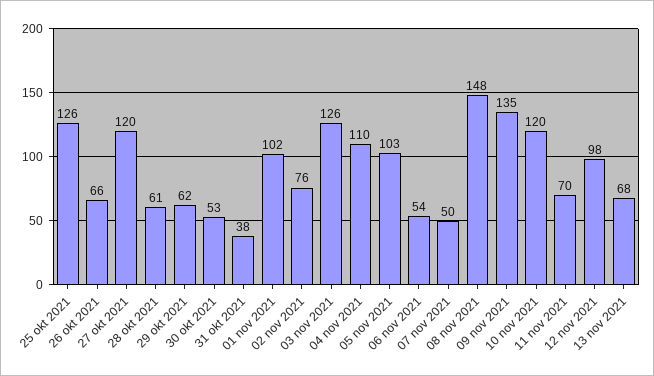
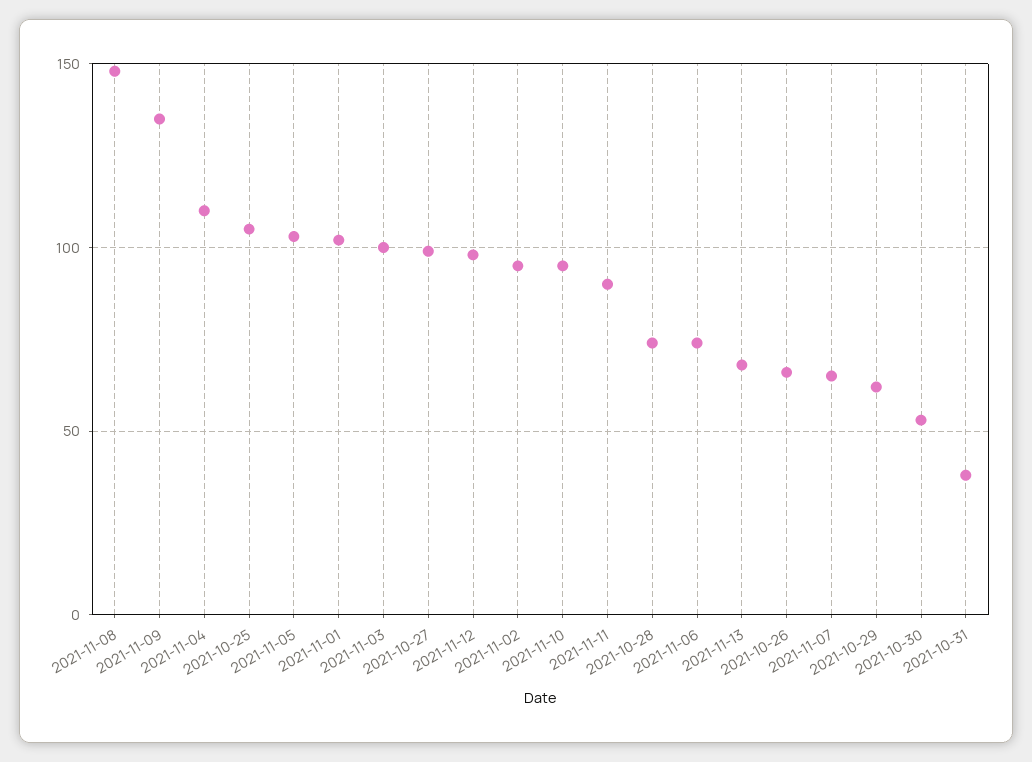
25 okt 2021: 126 -> 105
27 okt 2021: 120 -> 100
28 okt 2021: 61 -> 75
02 nov 2021: 76 -> 95
03 nov 2021: 126 -> 100
06 nov 2021: 54 -> 75
07 nov 2021: 50 -> 65
10 nov 2021: 120 -> 95
11 nov 2021: 70 -> 90

